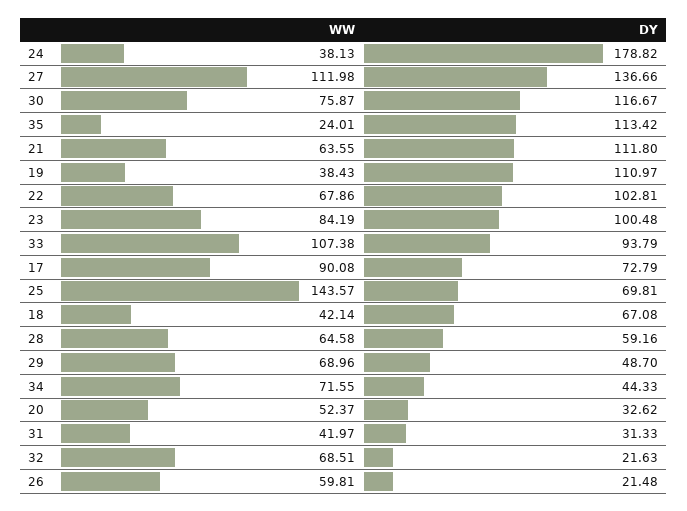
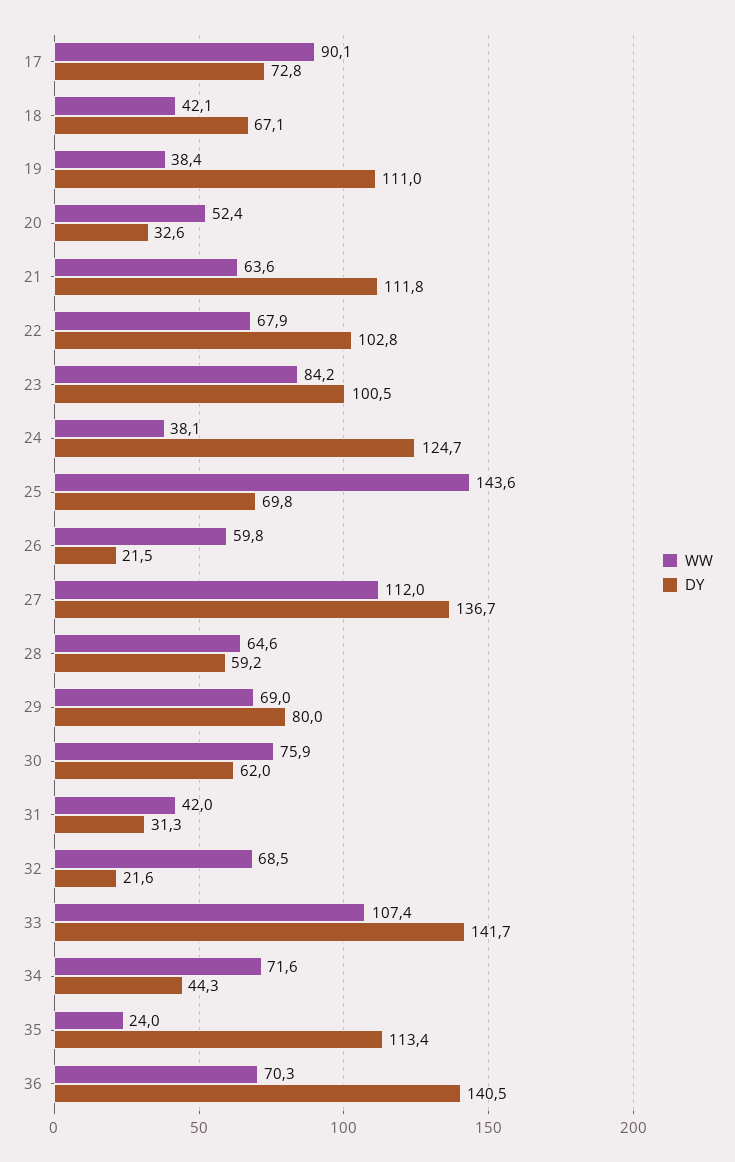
DY, 24: 178.82 -> 124.7
DY, 30: 116.67 -> 62
DY, 33: 93.79 -> 141.7
DY, 29: 48.7 -> 80
WW, 36: none -> 70.3
DY, 36: none -> 140.5

